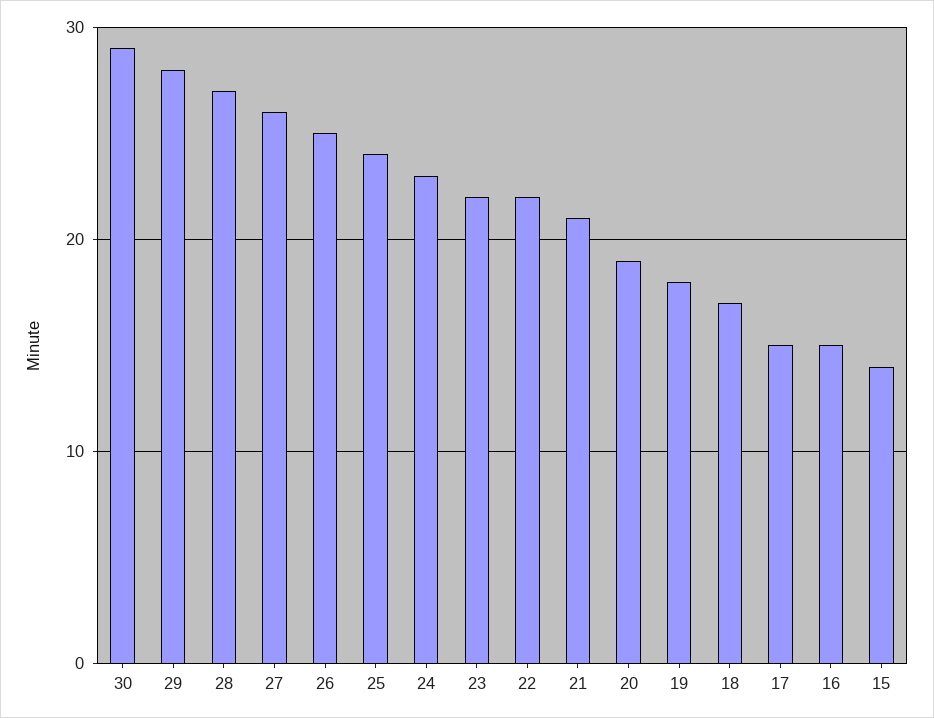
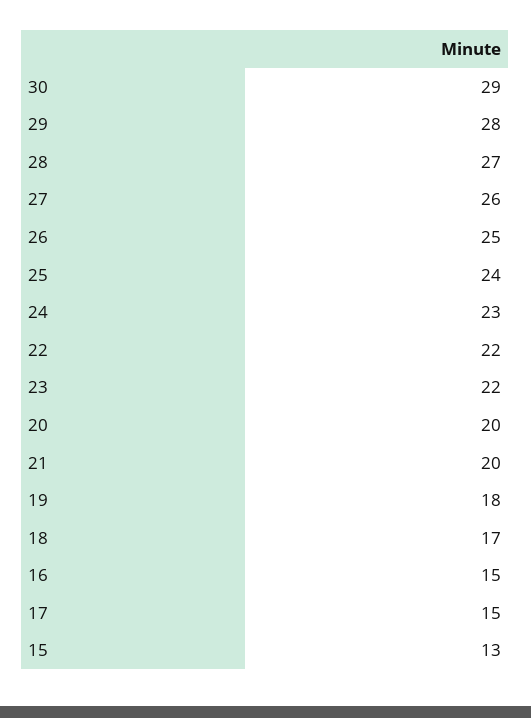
21: 21 -> 20
20: 19 -> 20
15: 14 -> 13

